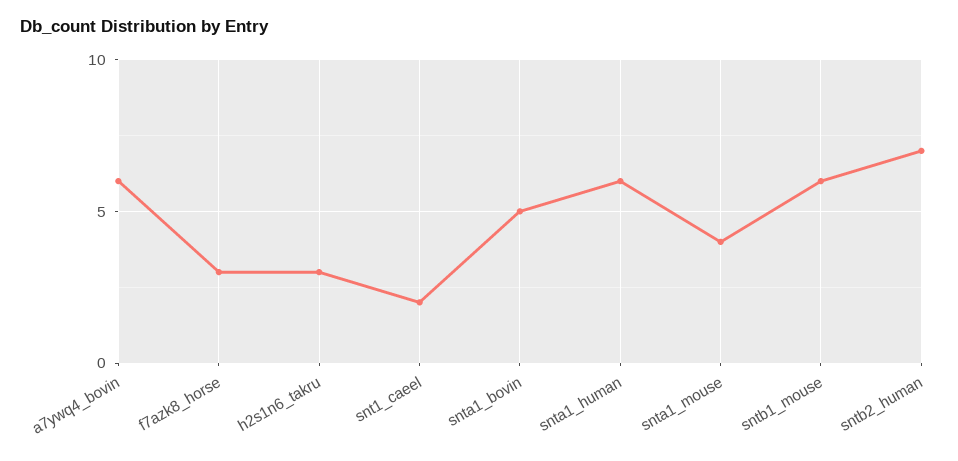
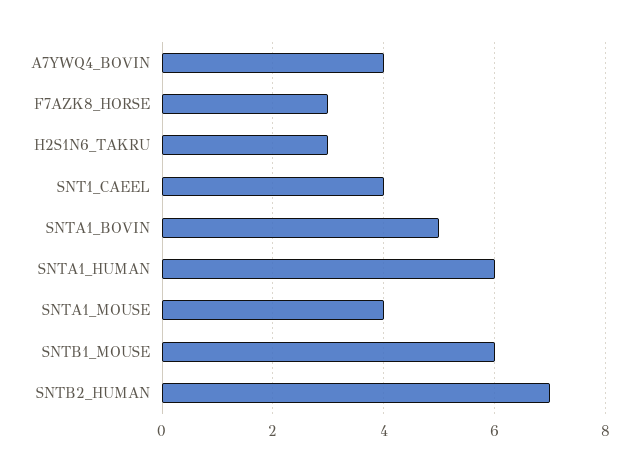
a7ywq4_bovin: 6 -> 4
snt1_caeel: 2 -> 4

